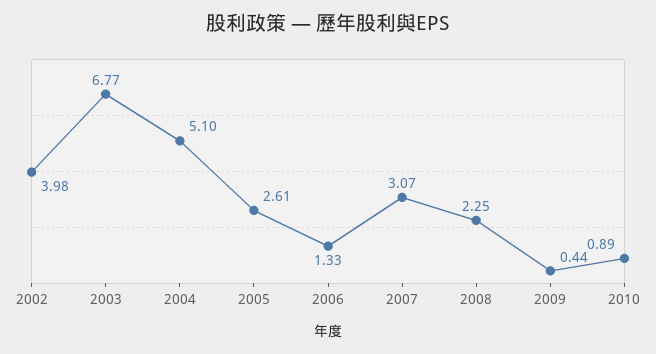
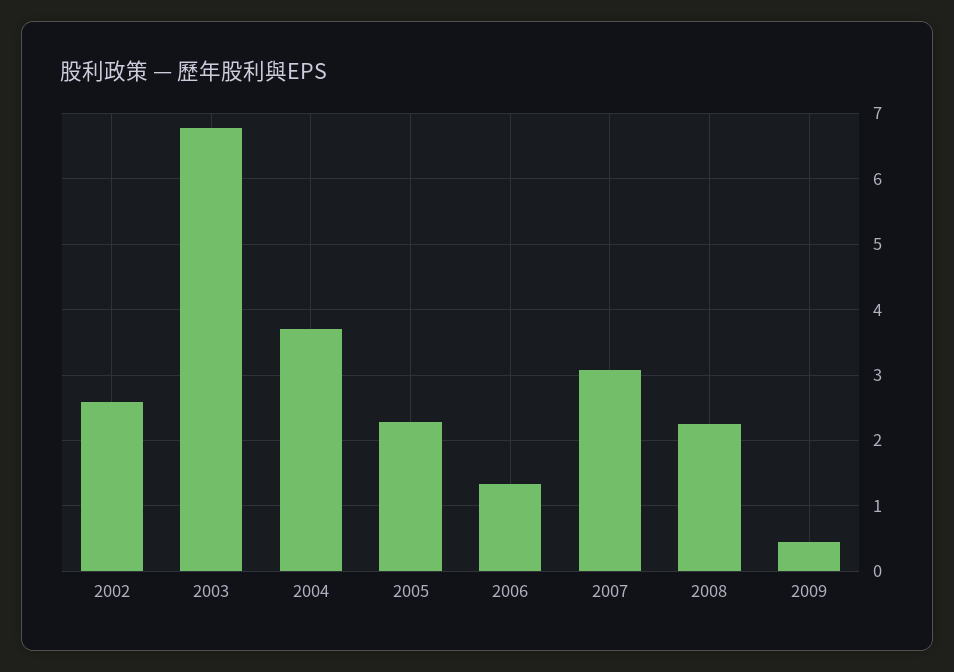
2002: 3.98 -> 2.6
2004: 5.1 -> 3.7
2005: 2.61 -> 2.3
2010: 0.89 -> none

